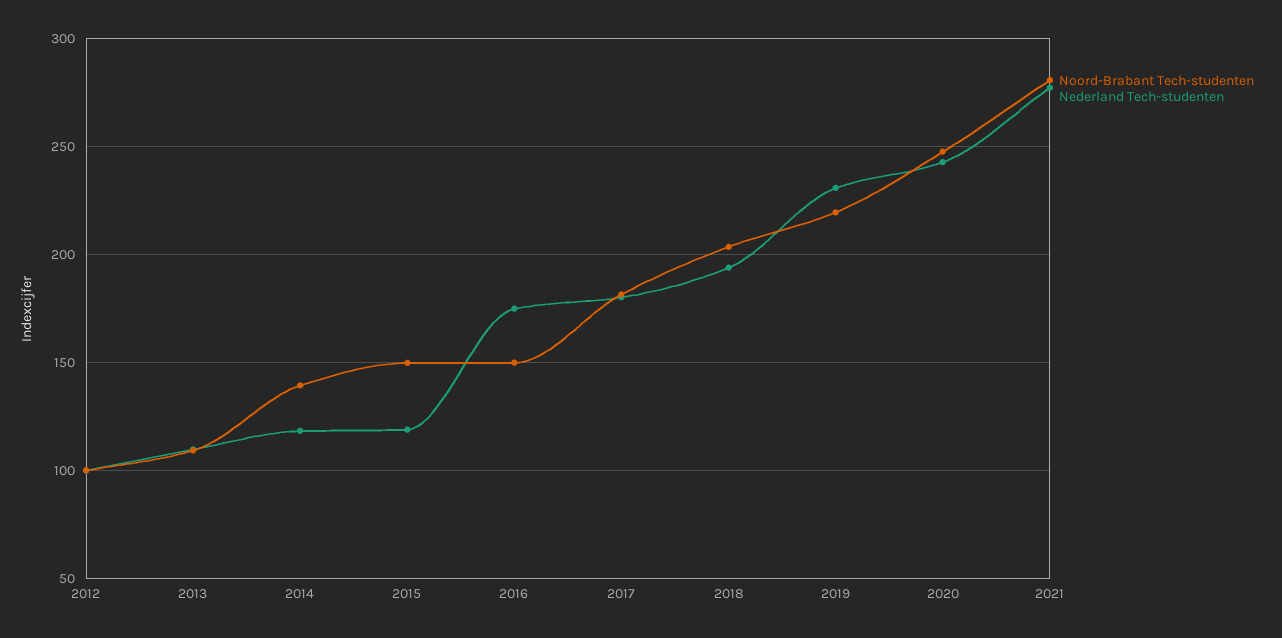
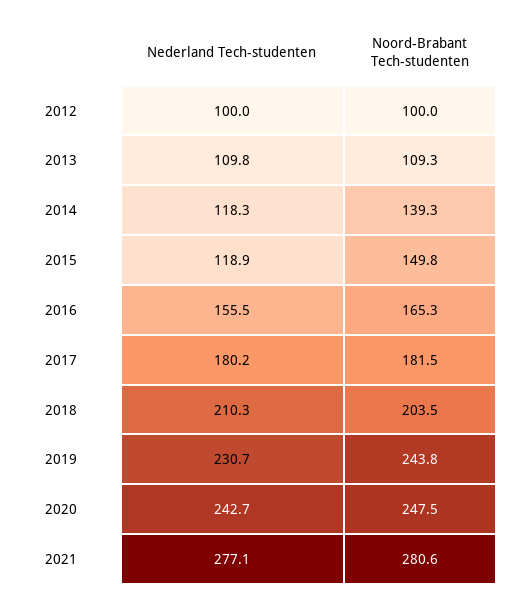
Noord-Brabant Tech-studenten, 2016: 150 -> 165.3
Nederland Tech-studenten, 2016: 175 -> 155.5
Nederland Tech-studenten, 2018: 195 -> 210.3
Noord-Brabant Tech-studenten, 2019: 220 -> 243.8

